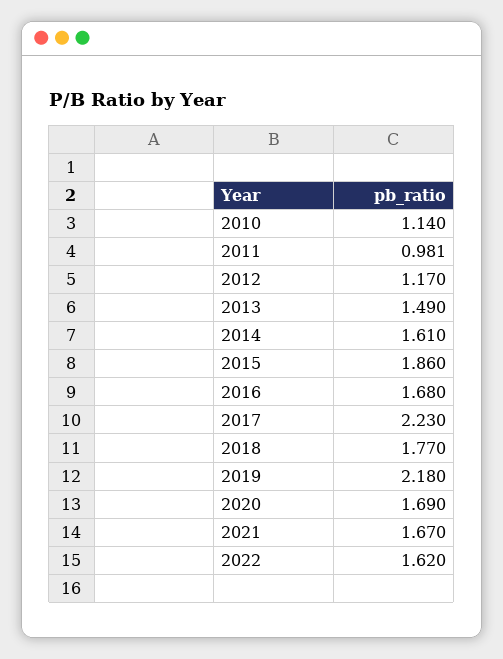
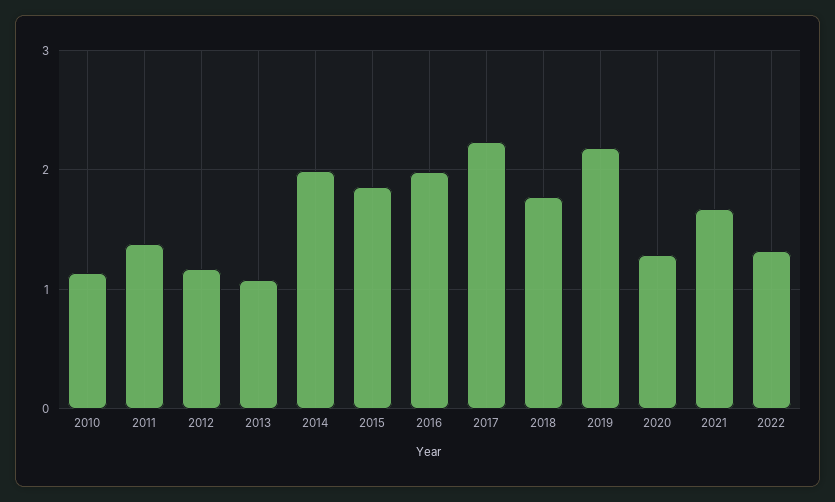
2011: 0.981 -> 1.4
2013: 1.49 -> 1.1
2014: 1.61 -> 2
2016: 1.68 -> 2
2020: 1.69 -> 1.3
2022: 1.62 -> 1.3

